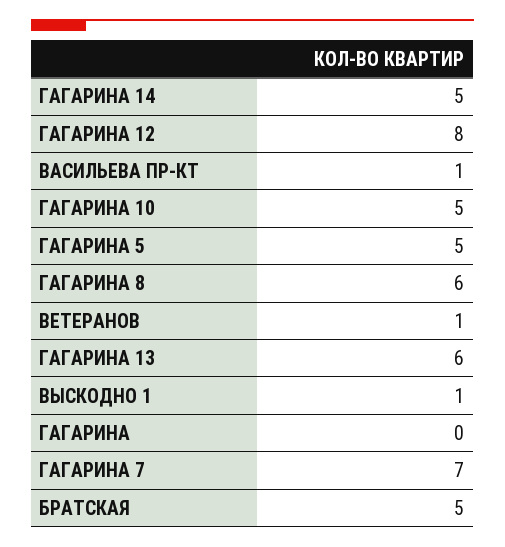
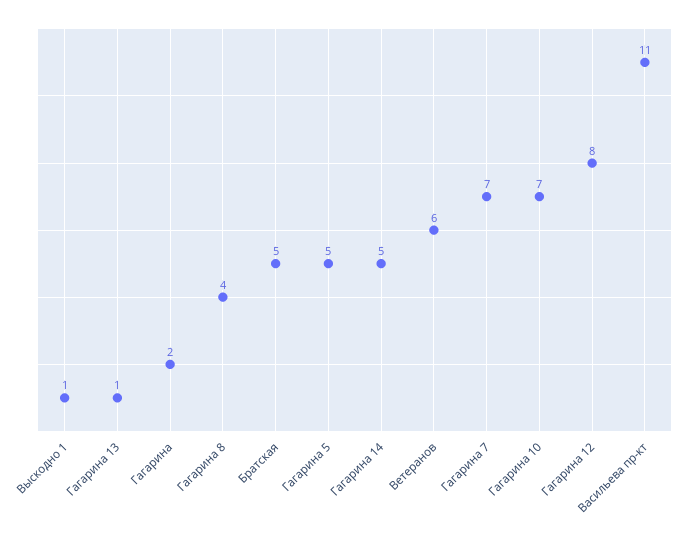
ВАСИЛЬЕВА ПР-КТ: 1 -> 11
ГАГАРИНА 10: 5 -> 7
ГАГАРИНА 8: 6 -> 4
ВЕТЕРАНОВ: 1 -> 6
ГАГАРИНА 13: 6 -> 1
ГАГАРИНА: 0 -> 2

